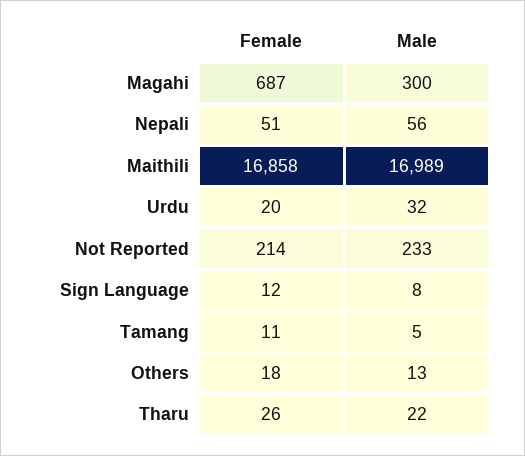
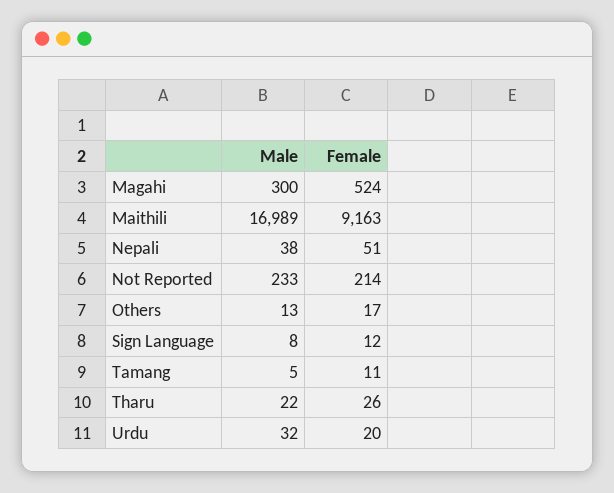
Female, Magahi: 687 -> 524
Male, Nepali: 56 -> 38
Female, Maithili: 16858 -> 9163
Female, Others: 18 -> 17

